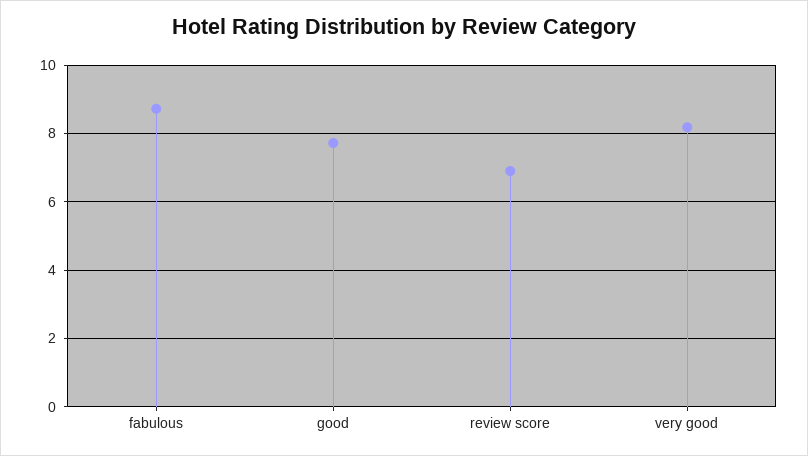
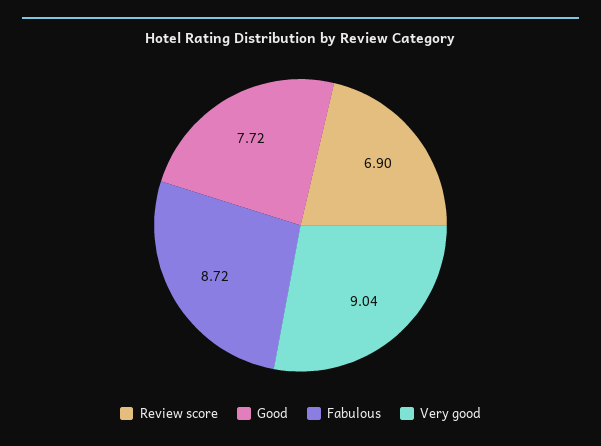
very good: 8.2 -> 9.04

